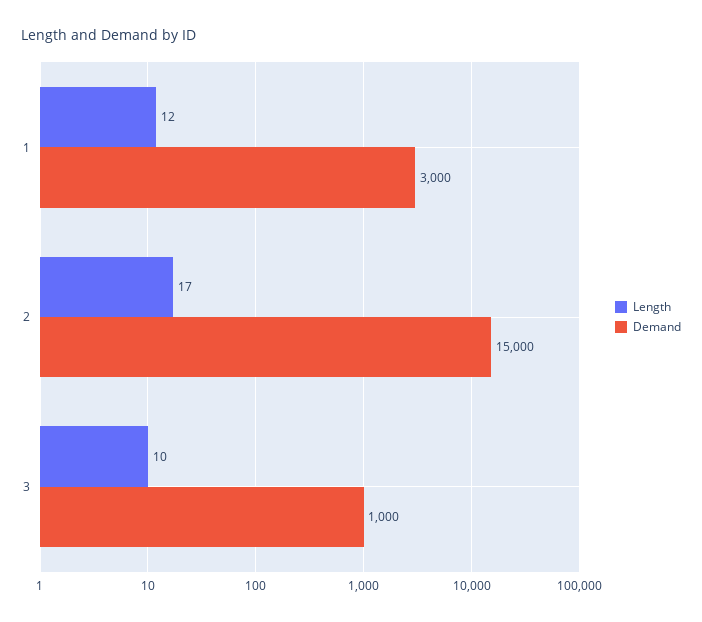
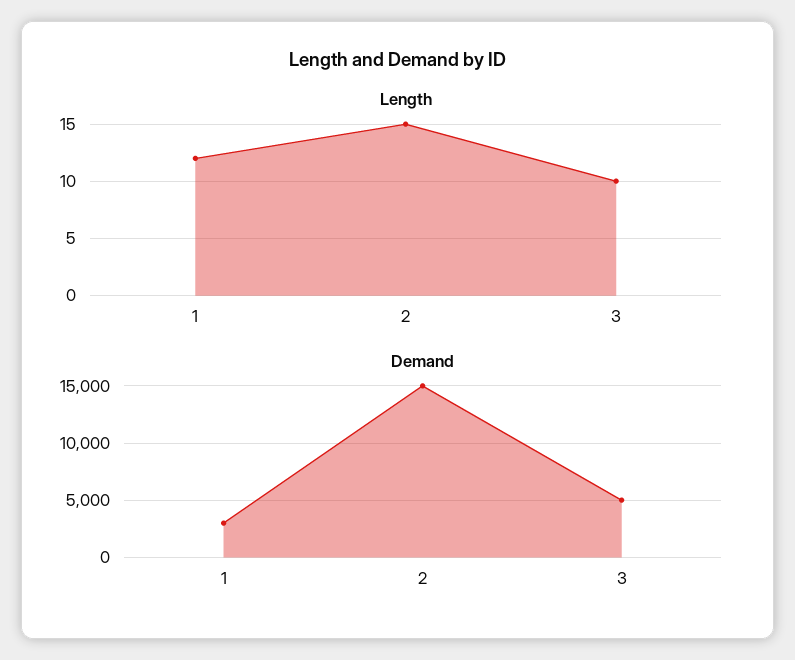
Length, 2: 17 -> 15
Demand, 3: 1000 -> 5000

